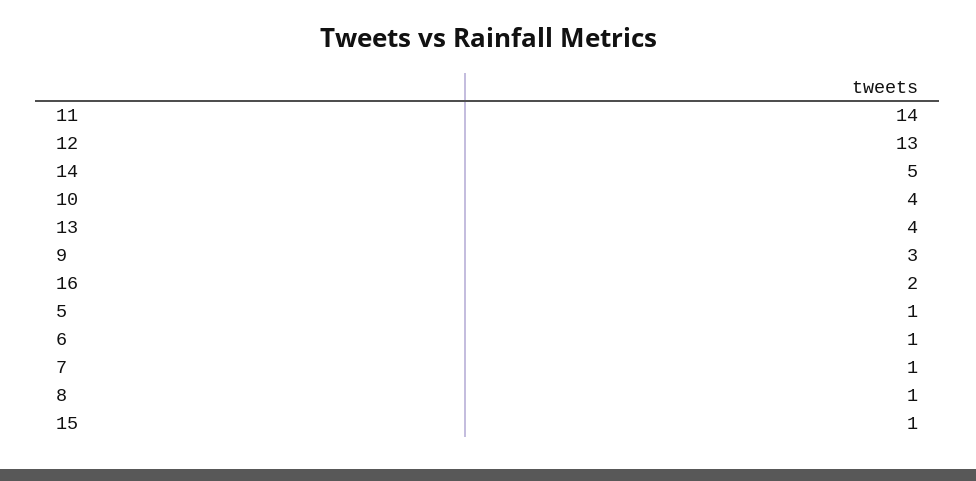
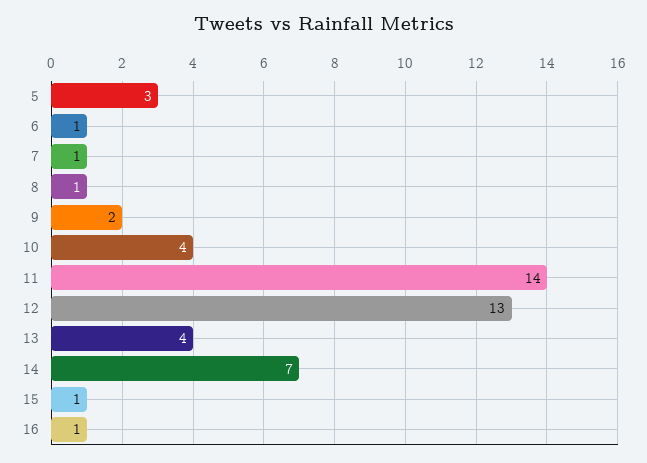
14: 5 -> 7
9: 3 -> 2
16: 2 -> 1
5: 1 -> 3

